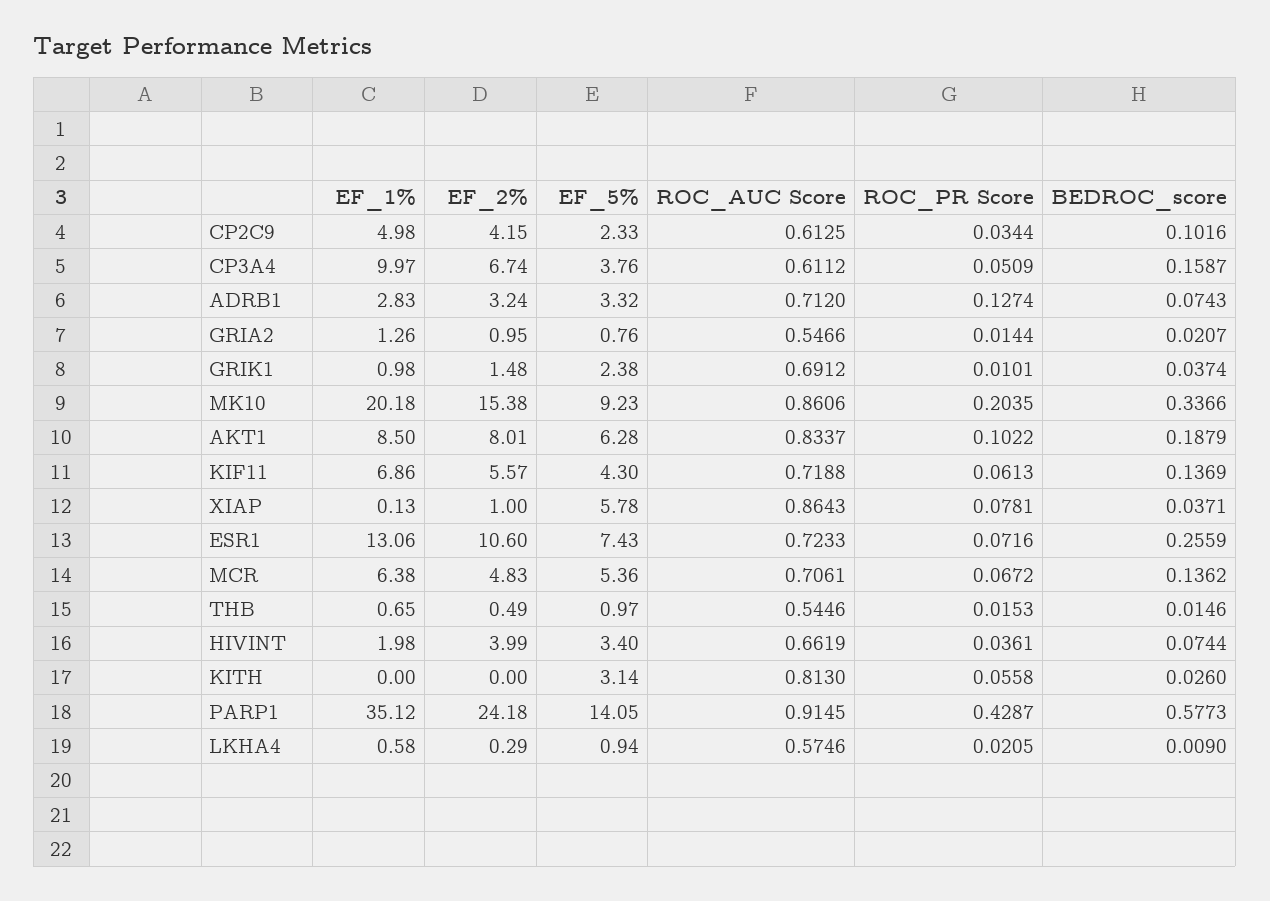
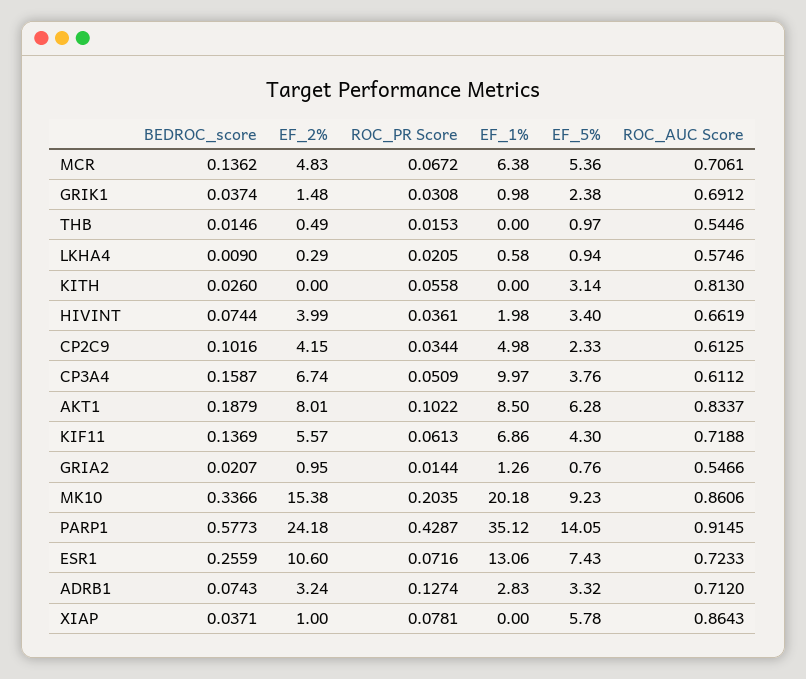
ROC_PR Score, GRIK1: 0.0101 -> 0.0308
EF_1%, XIAP: 0.13 -> 0
EF_1%, THB: 0.65 -> 0

